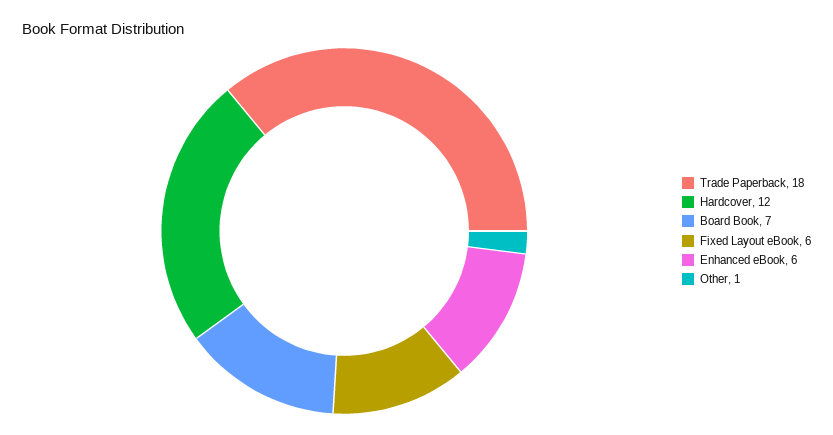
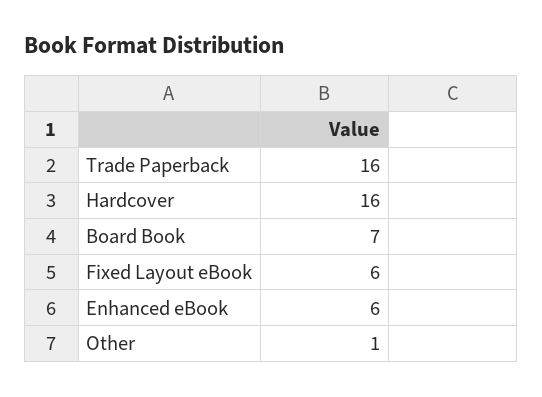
Trade Paperback: 18 -> 16
Hardcover: 12 -> 16

